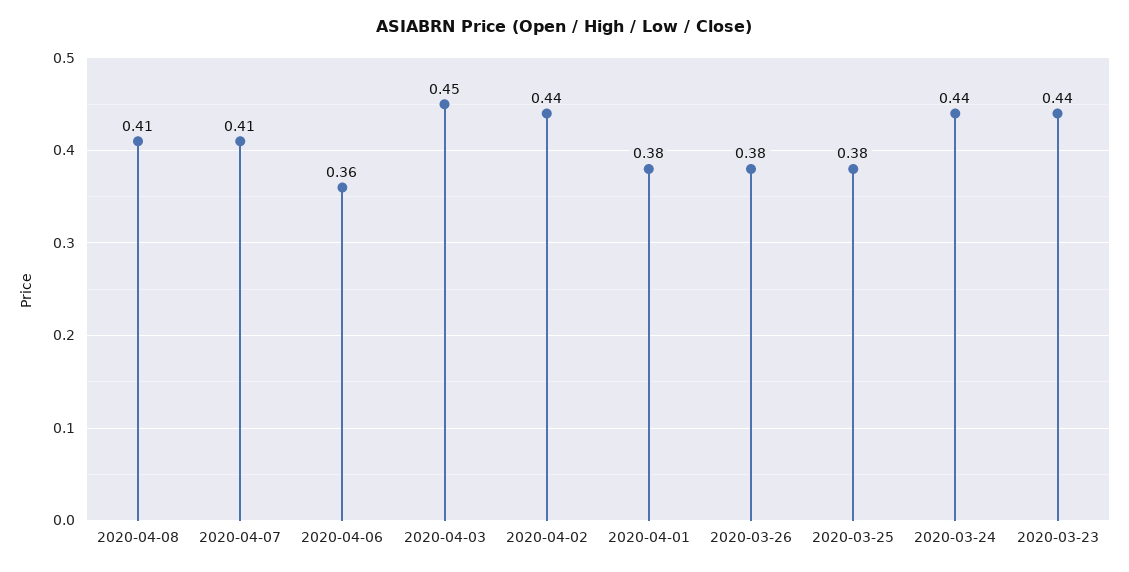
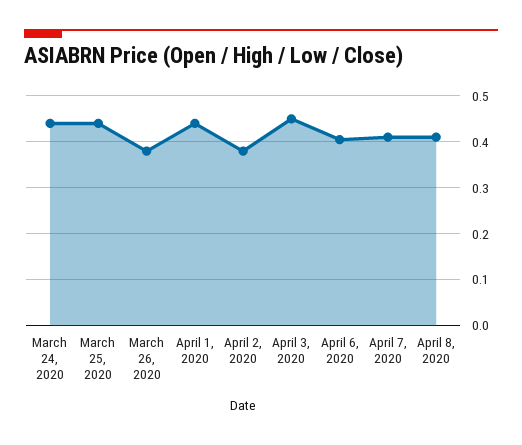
2020-04-06: 0.36 -> 0.4
2020-04-02: 0.44 -> 0.38
2020-04-01: 0.38 -> 0.44
2020-03-25: 0.38 -> 0.44
2020-03-23: 0.44 -> none

